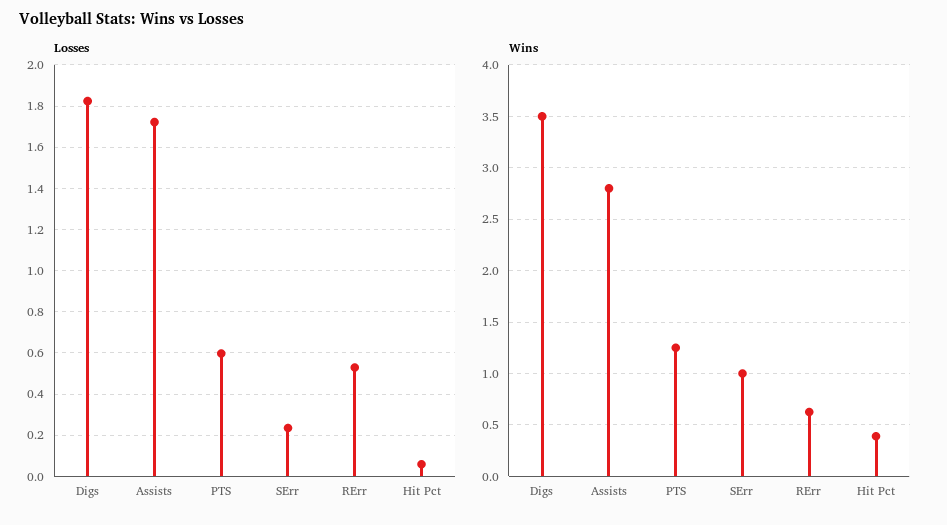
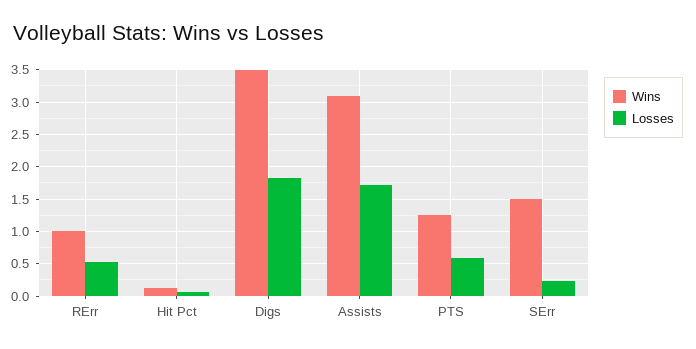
Wins, Assists: 2.8 -> 3.1
Wins, SErr: 1 -> 1.5
Wins, RErr: 0.6 -> 1
Wins, Hit Pct: 0.4 -> 0.1

